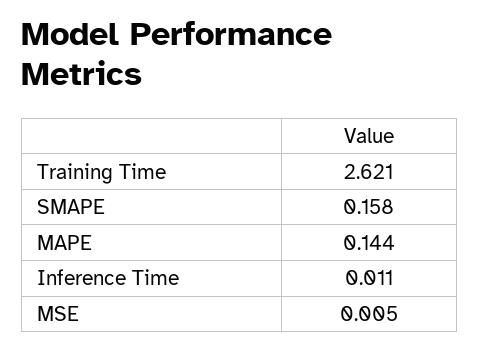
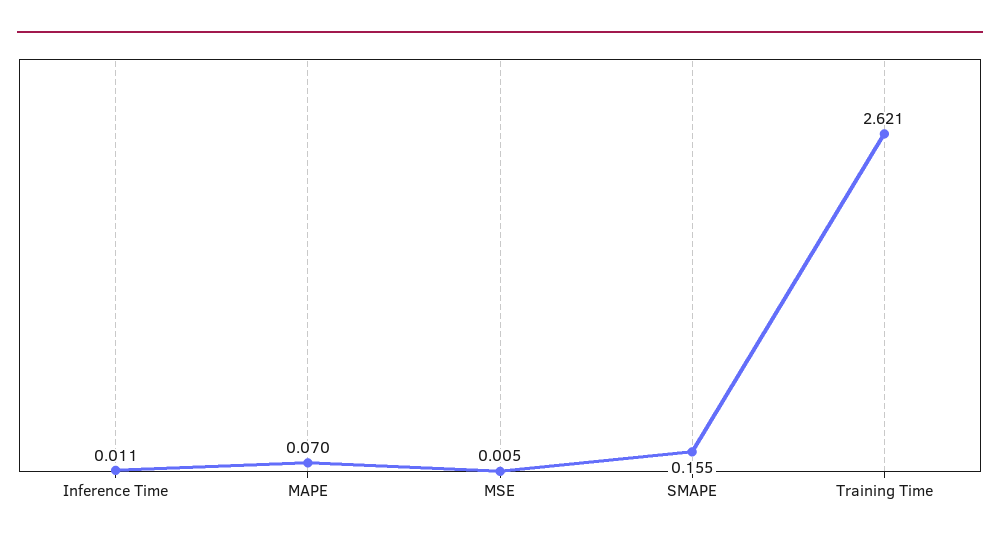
SMAPE: 0.158 -> 0.155
MAPE: 0.144 -> 0.07

